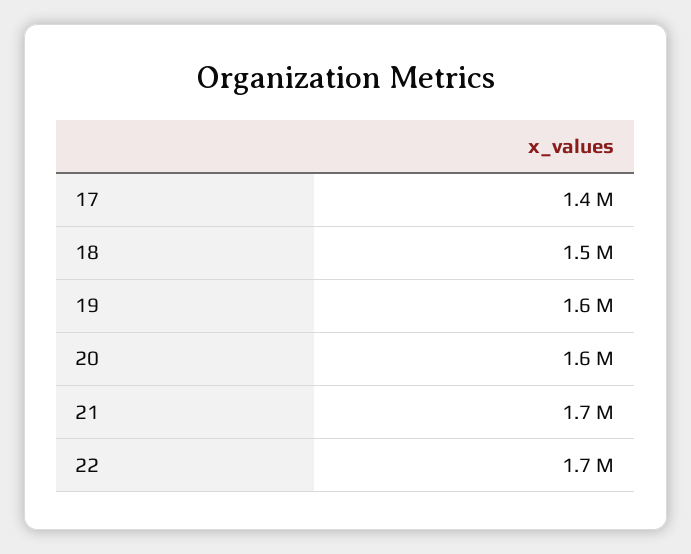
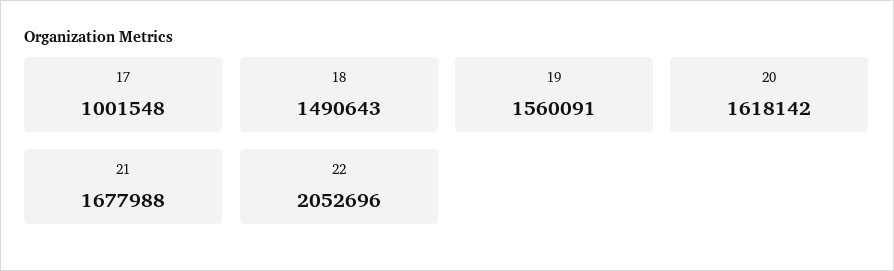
17: 1400000 -> 1001548
22: 1700000 -> 2052696

